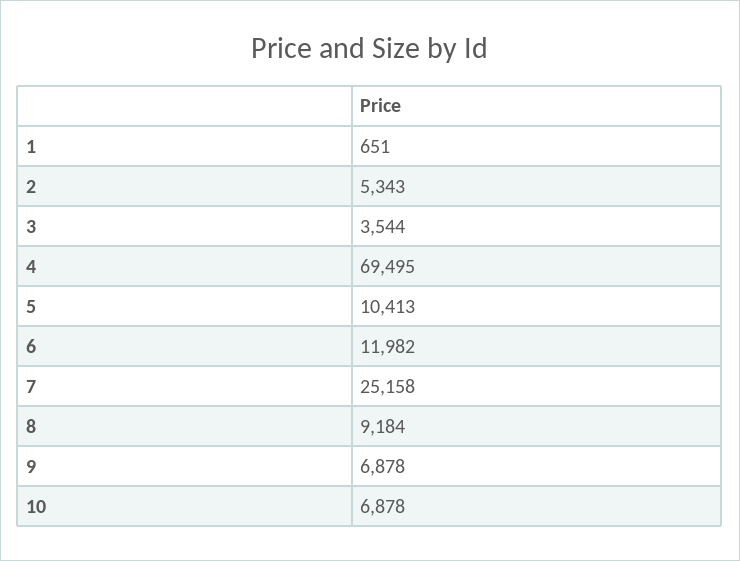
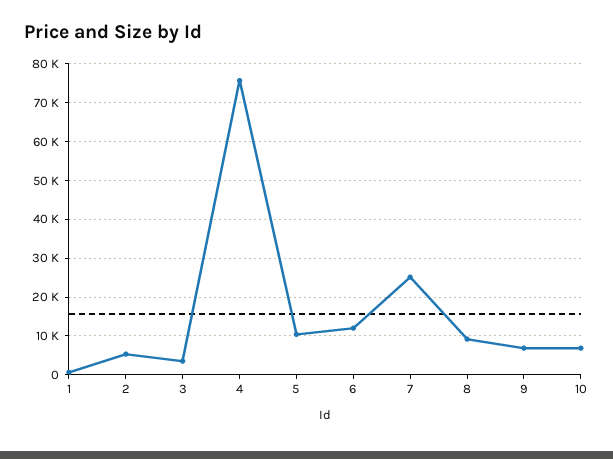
4: 69495 -> 76000

